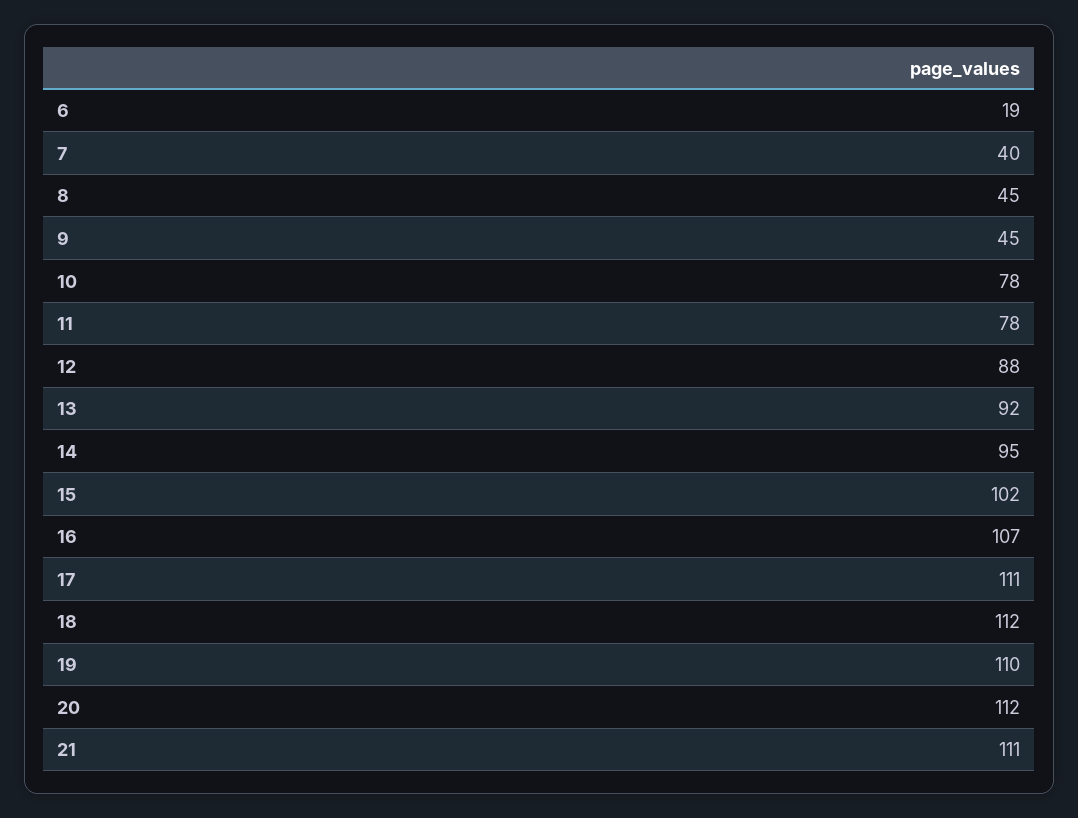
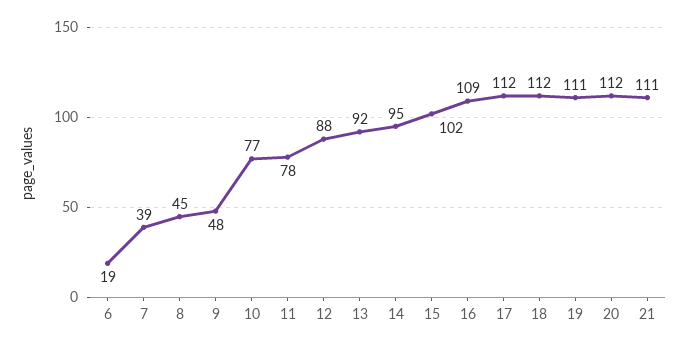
7: 40 -> 39
9: 45 -> 48
10: 78 -> 77
16: 107 -> 109
17: 111 -> 112
19: 110 -> 111

